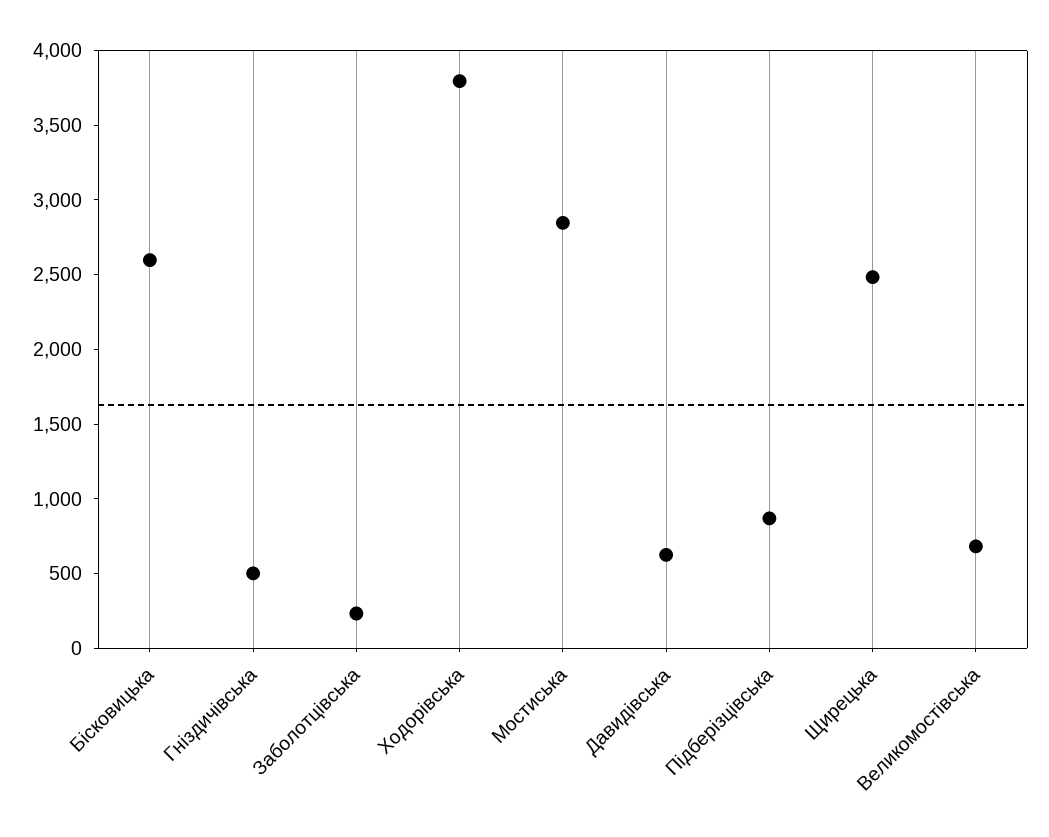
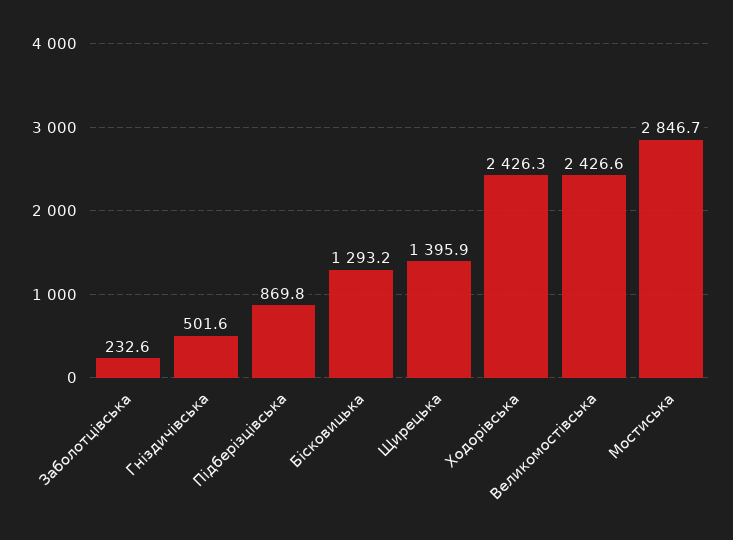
Бісковицька: 2600 -> 1293.2
Ходорівська: 3800 -> 2426.3
Давидівська: 600 -> none
Щирецька: 2500 -> 1395.9
Великомостівська: 700 -> 2426.6

